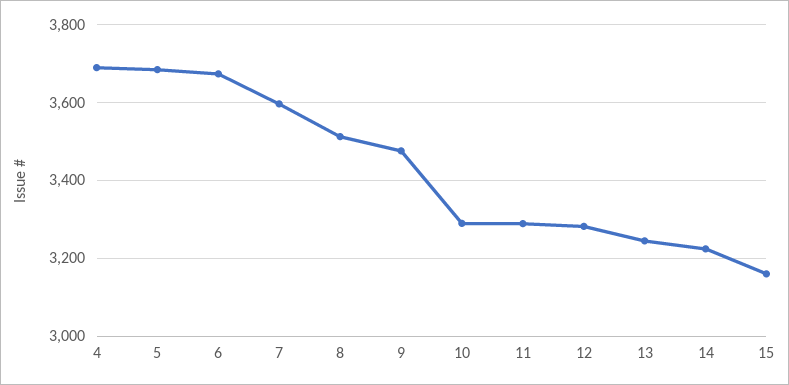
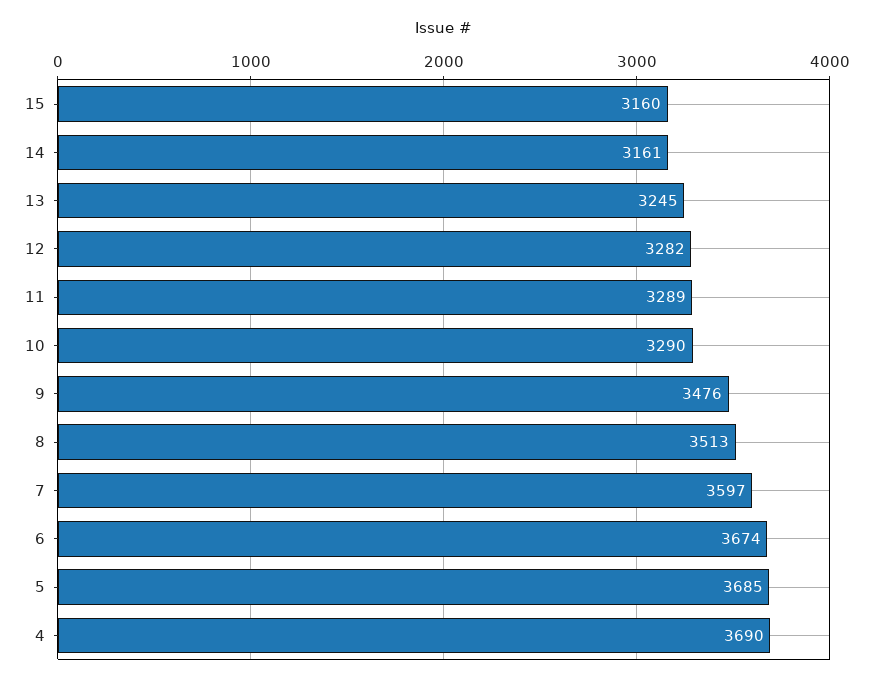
14: 3220 -> 3161

